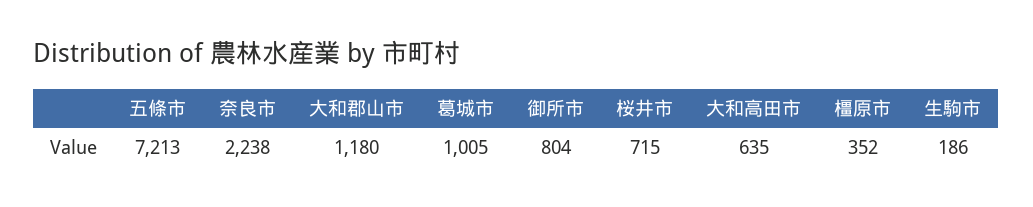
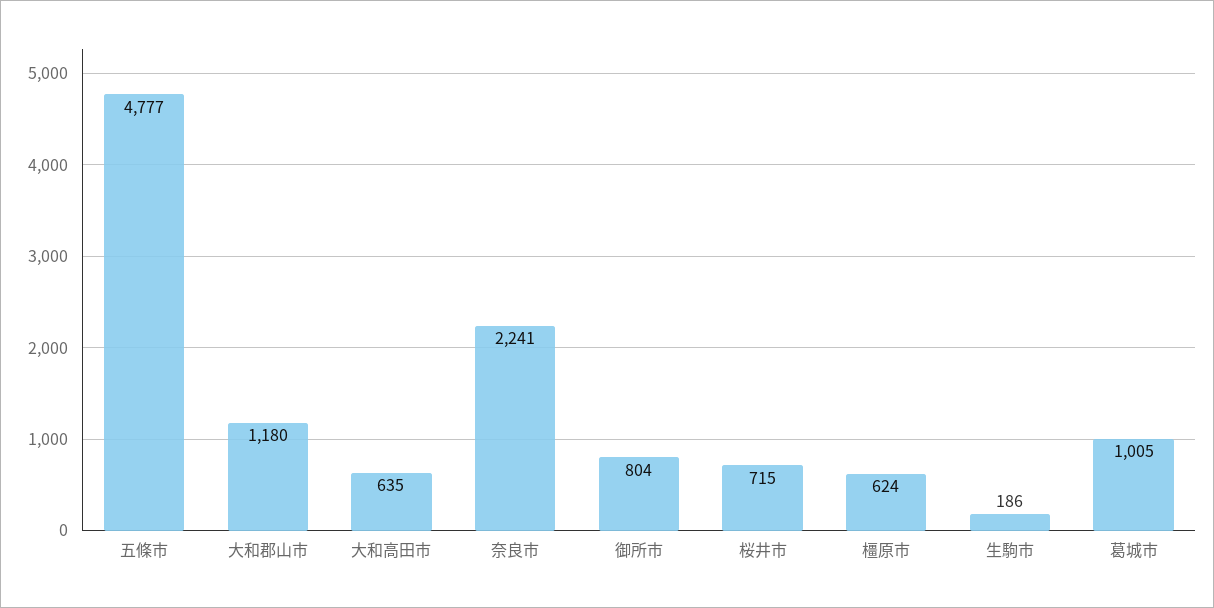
五條市: 7213 -> 4777
奈良市: 2238 -> 2241
橿原市: 352 -> 624

